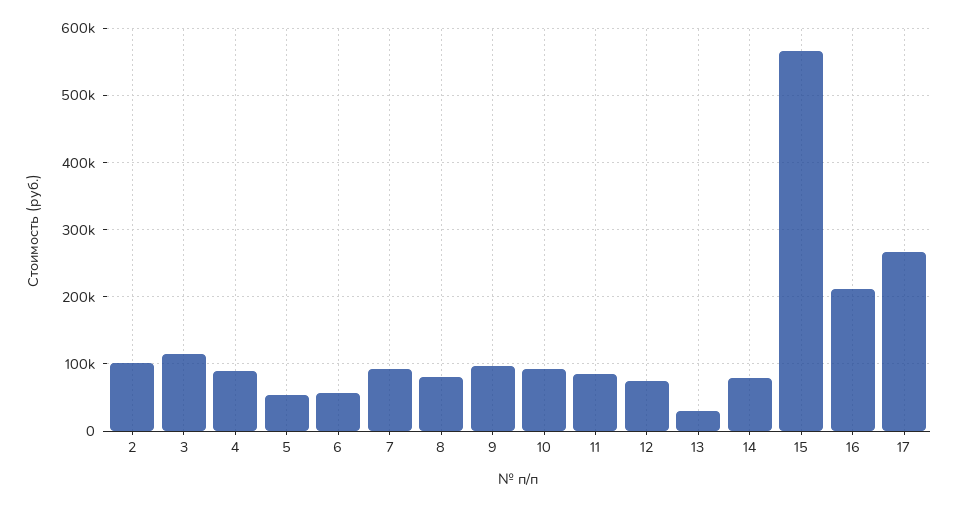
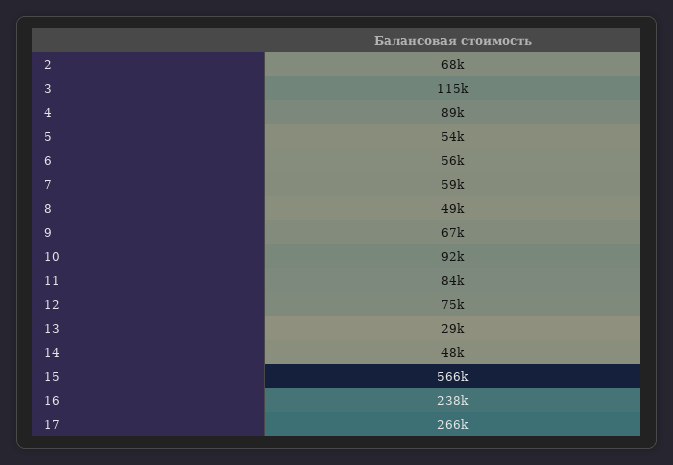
2: 100000 -> 68000
7: 90000 -> 59000
8: 80000 -> 49000
9: 100000 -> 67000
14: 80000 -> 48000
16: 210000 -> 238000

